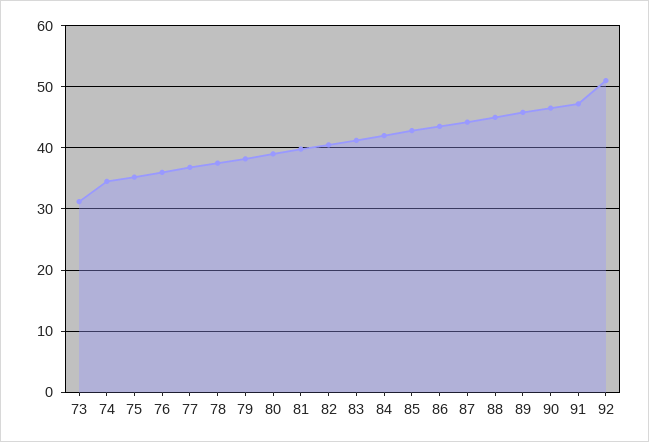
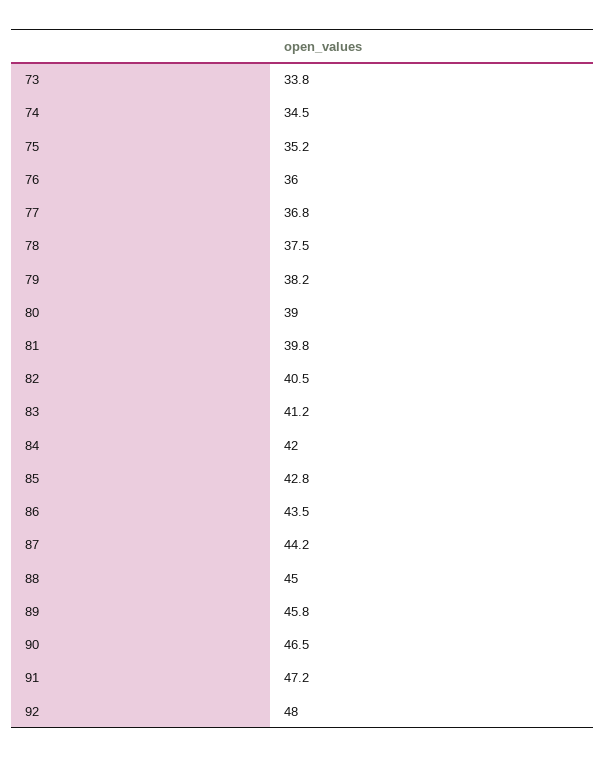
73: 31 -> 33.8
92: 51 -> 48

